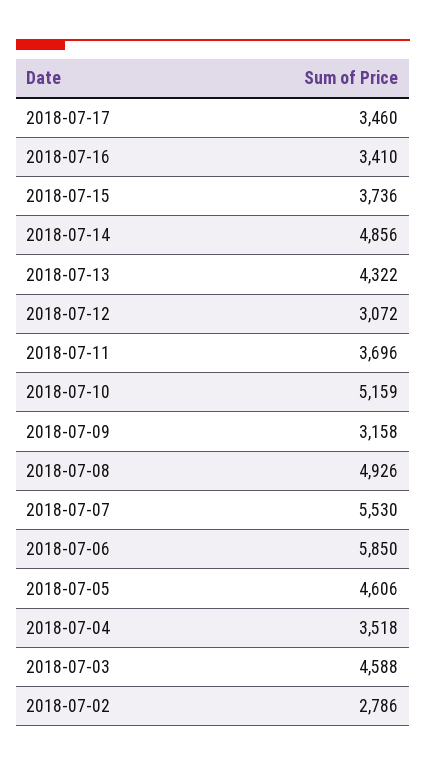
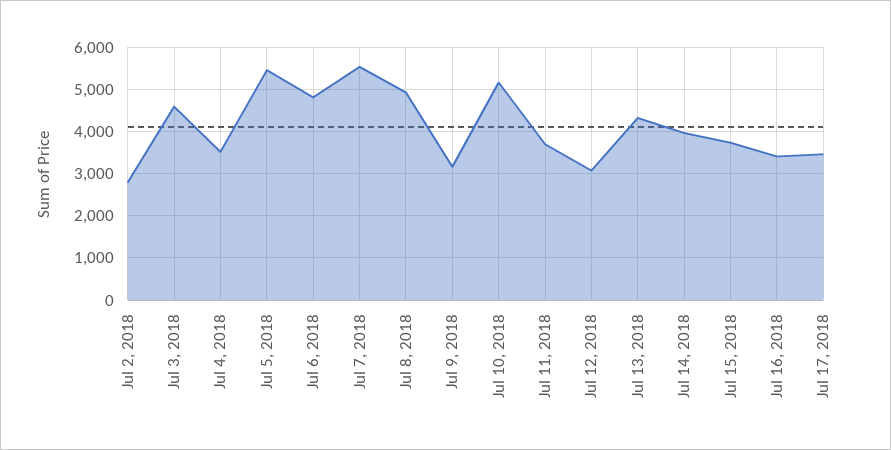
2018-07-14: 4856 -> 4000
2018-07-06: 5850 -> 4800
2018-07-05: 4606 -> 5400

